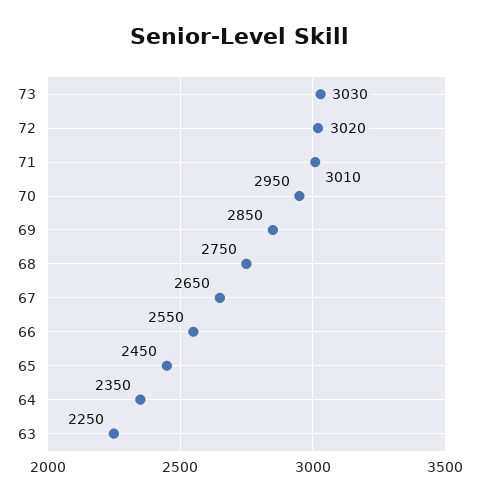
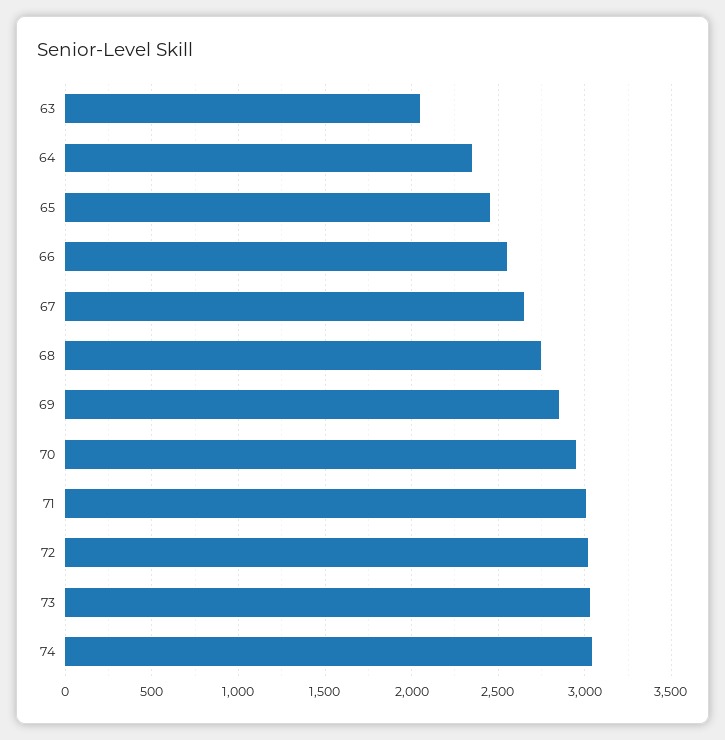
63: 2250 -> 2050
74: none -> 3050

